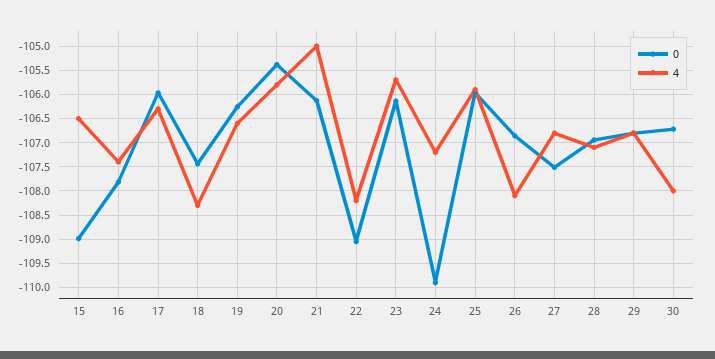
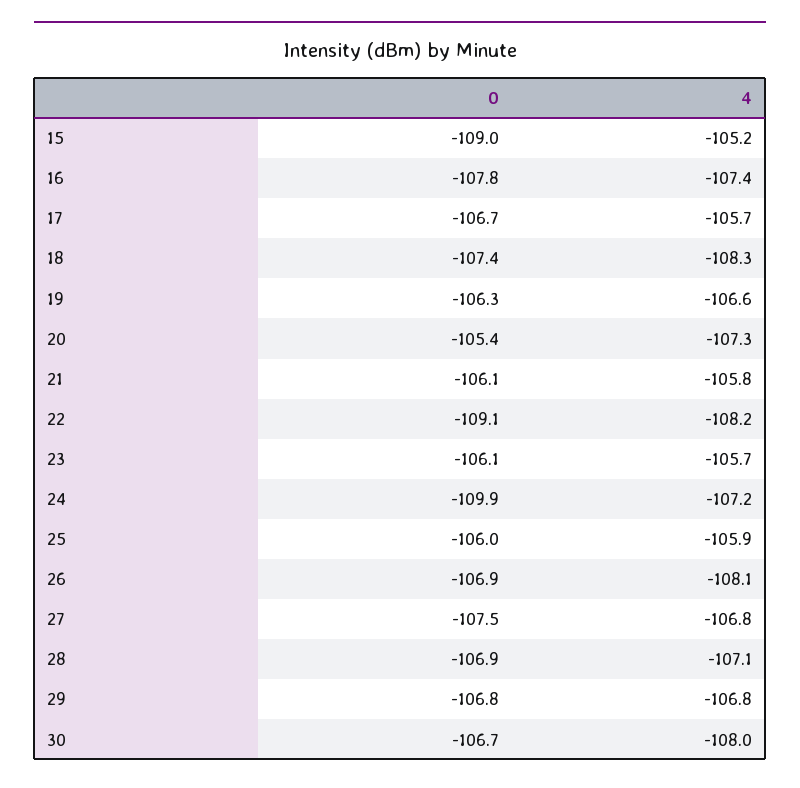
4, 15: -106.5 -> -105.2
0, 17: -106 -> -106.7
4, 17: -106.25 -> -105.7
4, 20: -105.75 -> -107.3
4, 21: -105 -> -105.8

